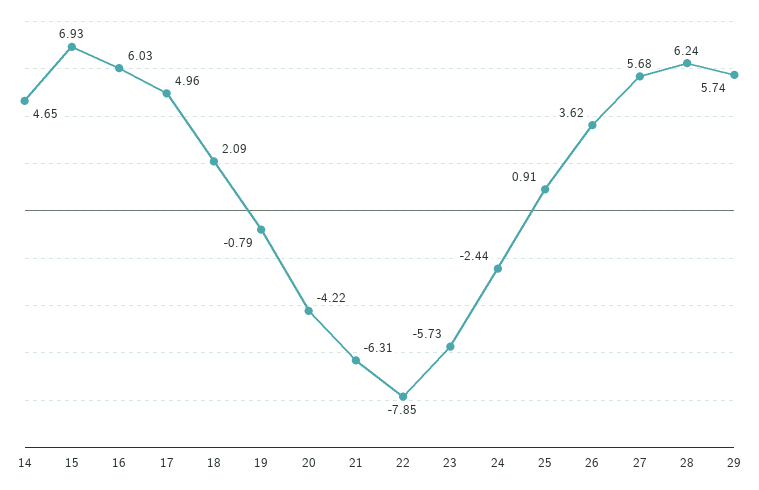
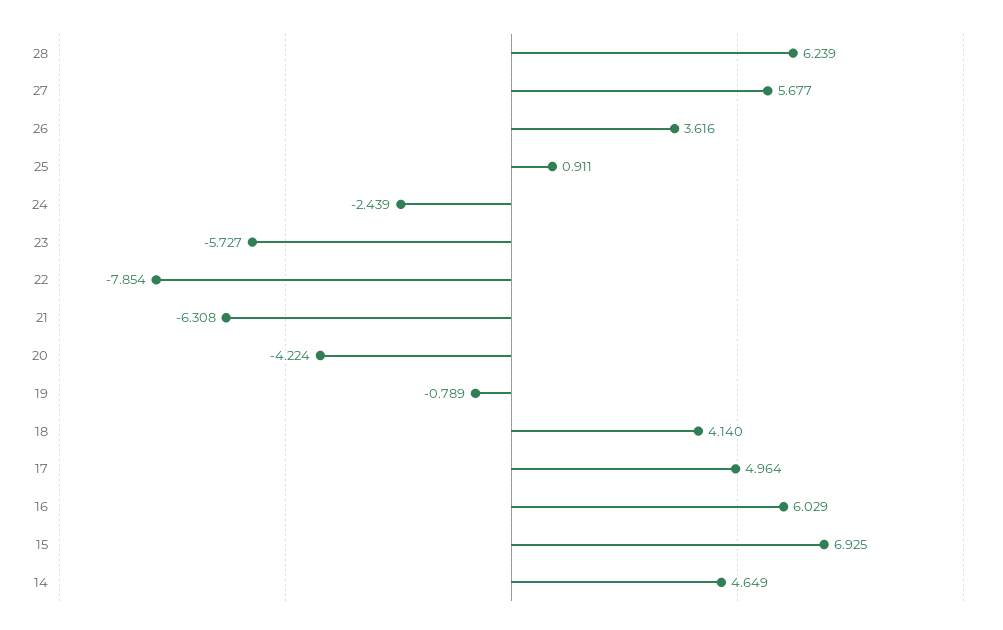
18: 2.09 -> 4.14
29: 5.74 -> none

